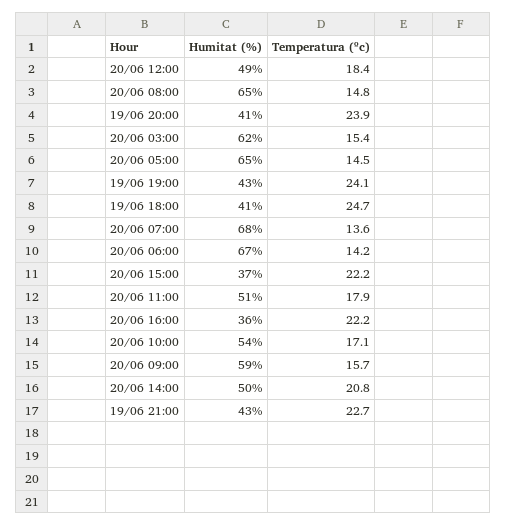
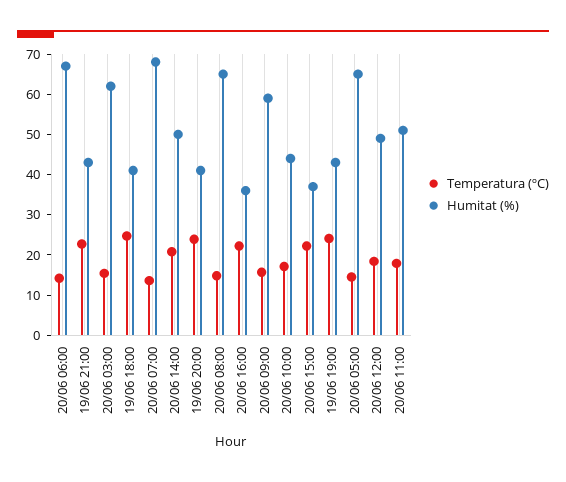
Humitat (%), 20/06 10:00: 54 -> 44

